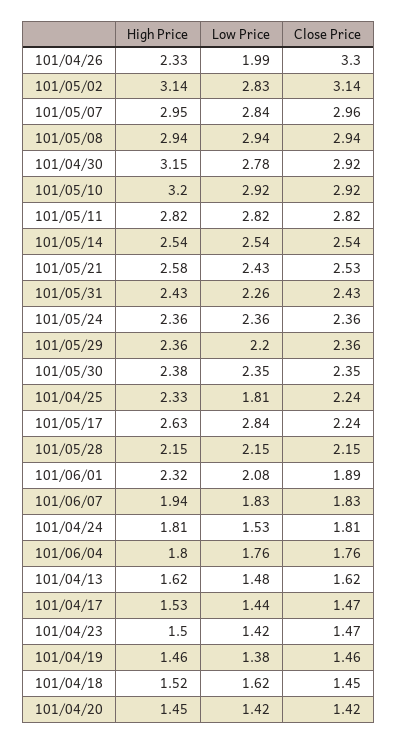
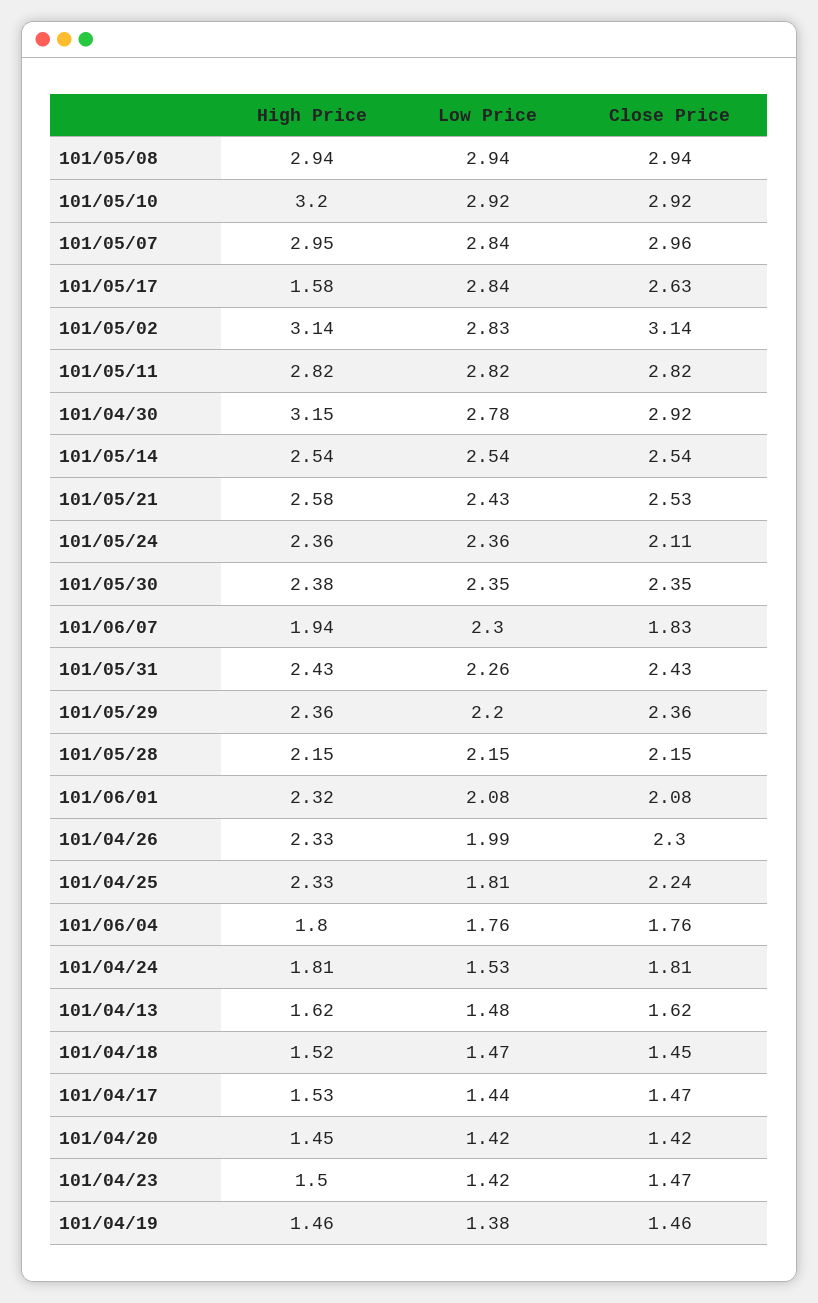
Close Price, 101/04/26: 3.3 -> 2.3
Close Price, 101/05/24: 2.36 -> 2.11
High Price, 101/05/17: 2.63 -> 1.58
Close Price, 101/05/17: 2.24 -> 2.63
Close Price, 101/06/01: 1.89 -> 2.08
Low Price, 101/06/07: 1.83 -> 2.3
Low Price, 101/04/18: 1.62 -> 1.47

